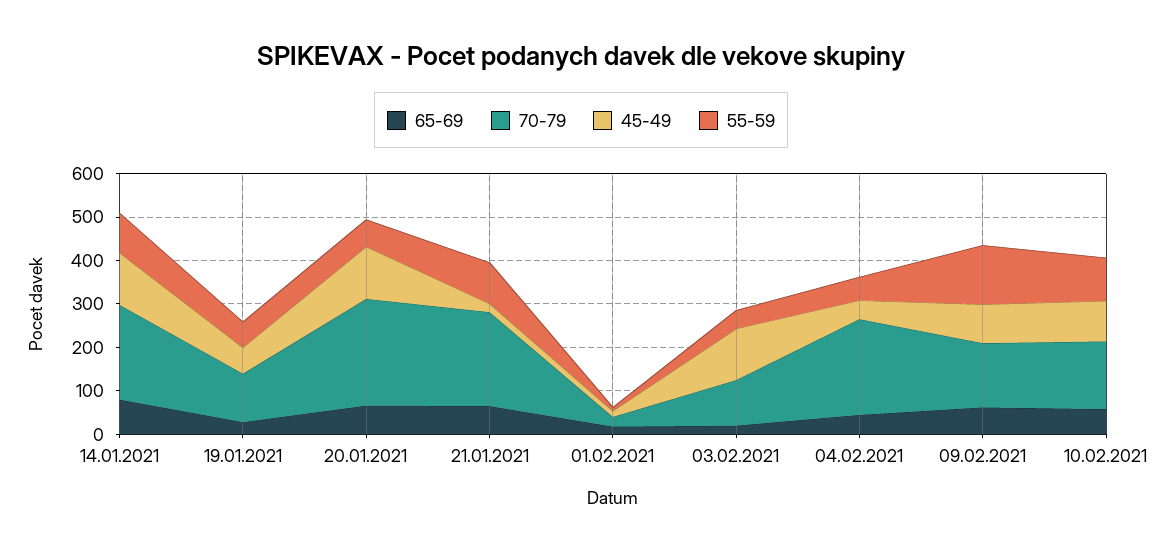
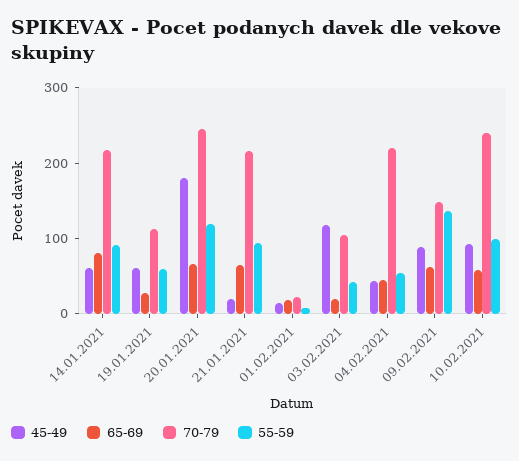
45-49, 14.01.2021: 120 -> 60
45-49, 20.01.2021: 120 -> 180
55-59, 20.01.2021: 60 -> 120
70-79, 10.02.2021: 160 -> 240

